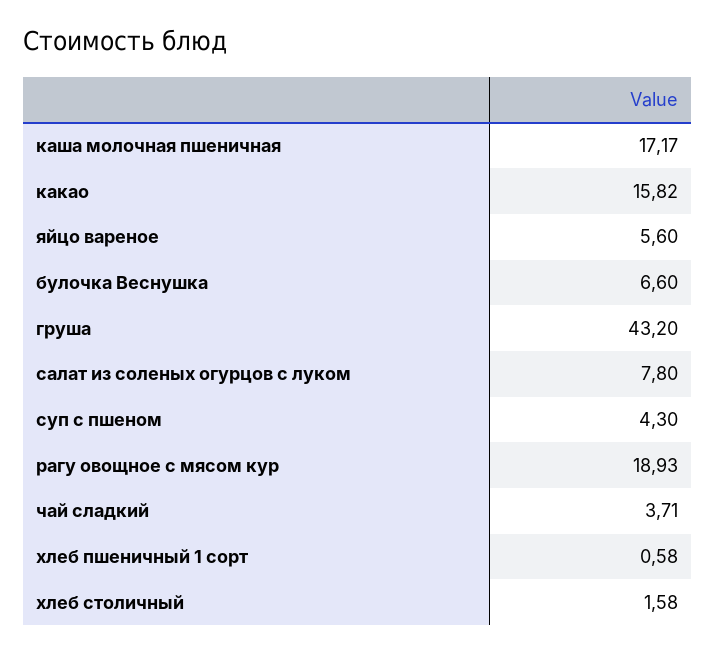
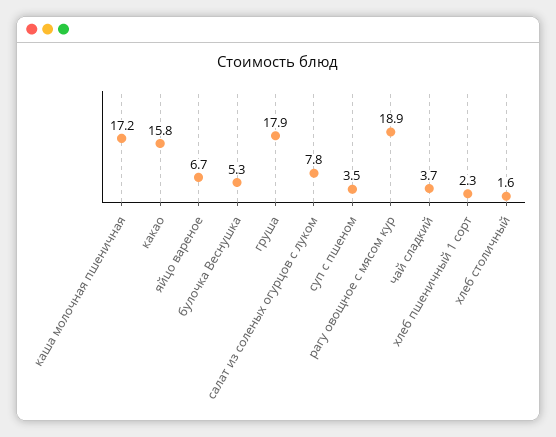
яйцо вареное: 5.6 -> 6.7
булочка Веснушка: 6.6 -> 5.3
груша: 43.2 -> 17.9
суп с пшеном: 4.3 -> 3.5
хлеб пшеничный 1 сорт: 0.58 -> 2.3

